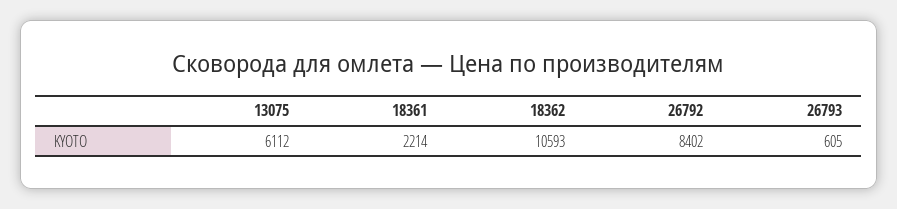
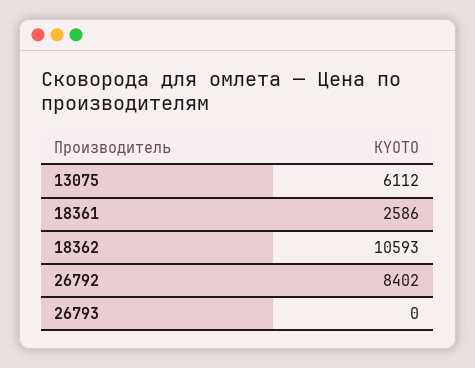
18361: 2214 -> 2586
26793: 605 -> 0

